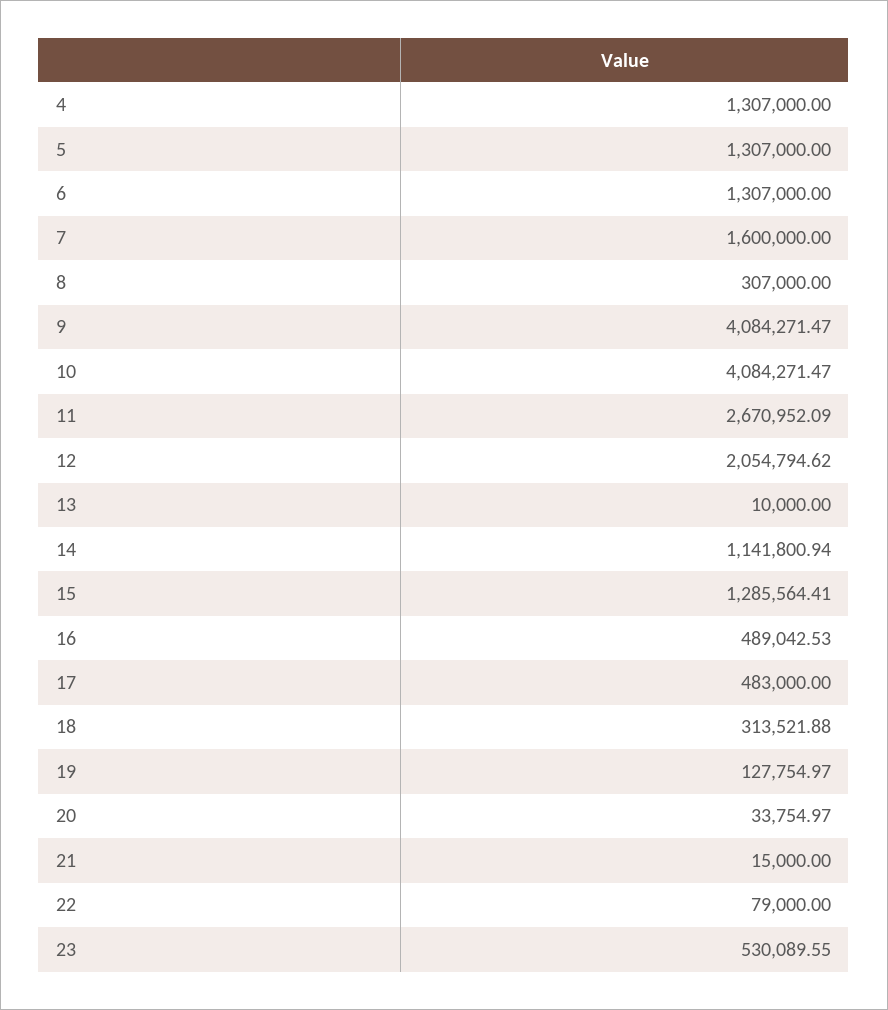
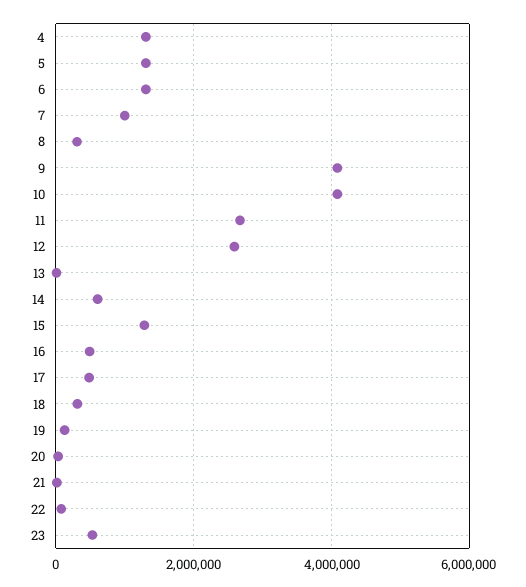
7: 1600000 -> 1000000
12: 2054794.62 -> 2600000
14: 1141800.94 -> 600000

